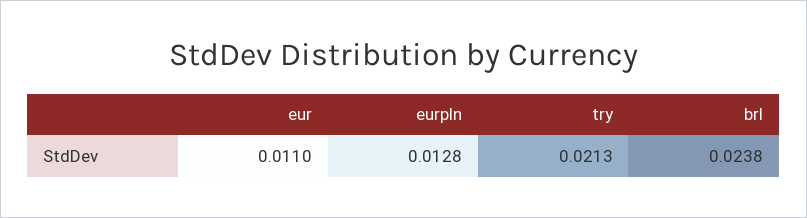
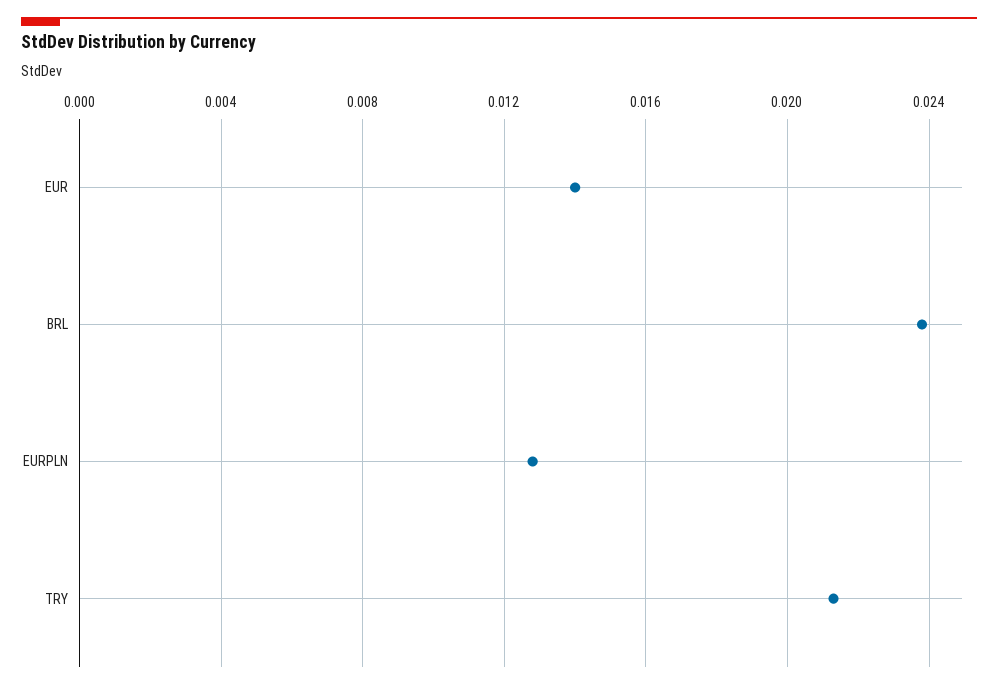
eur: 0.011 -> 0.014

